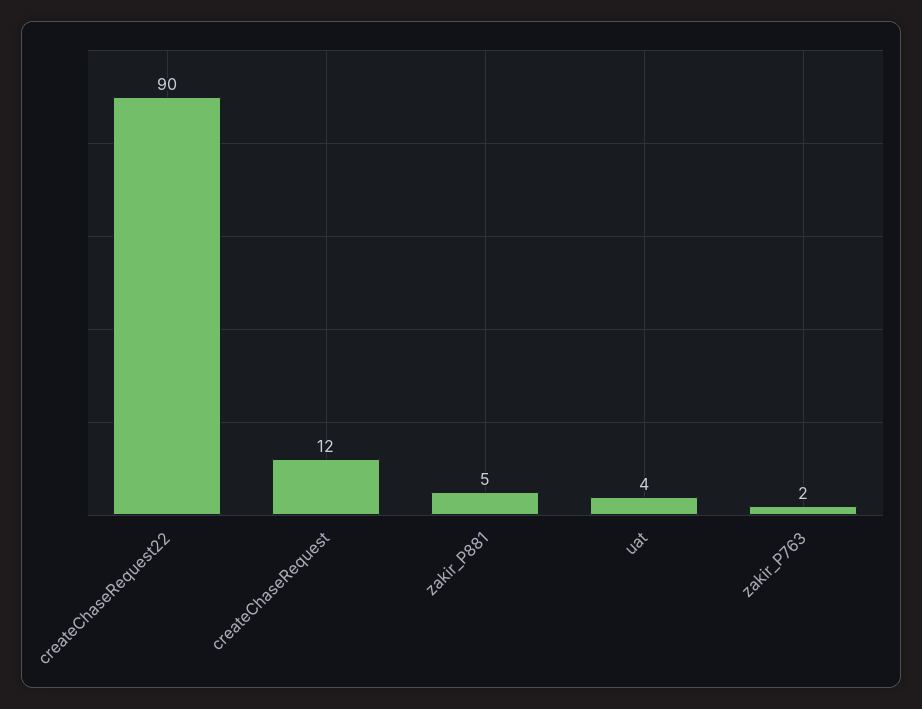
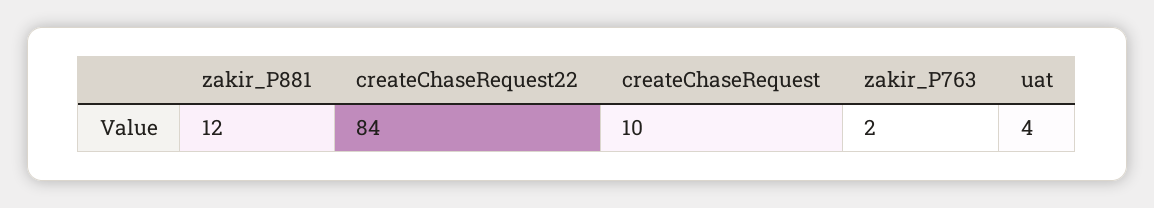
createChaseRequest22: 90 -> 84
createChaseRequest: 12 -> 10
zakir_P881: 5 -> 12

